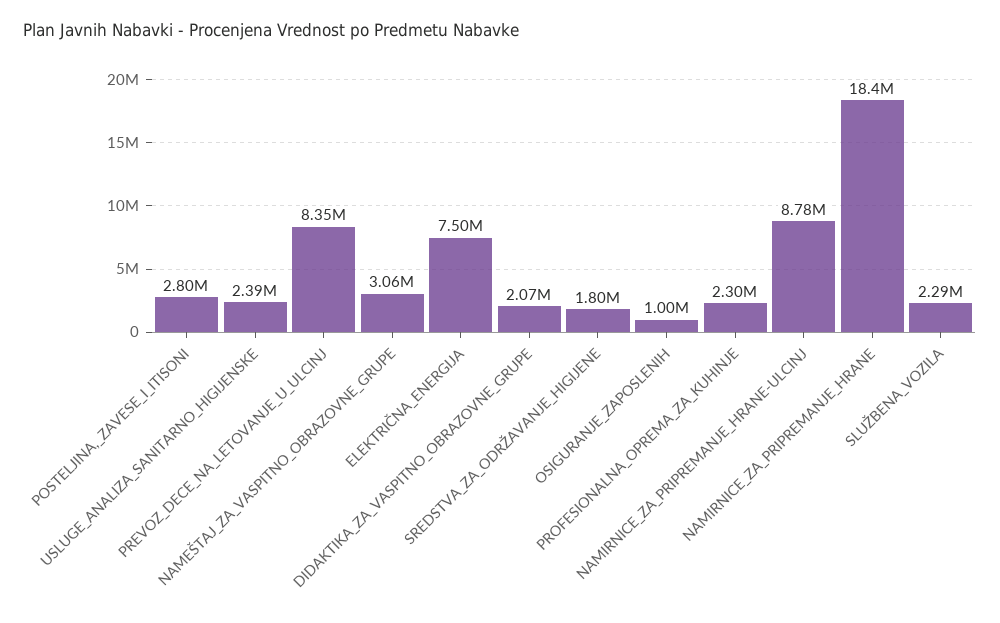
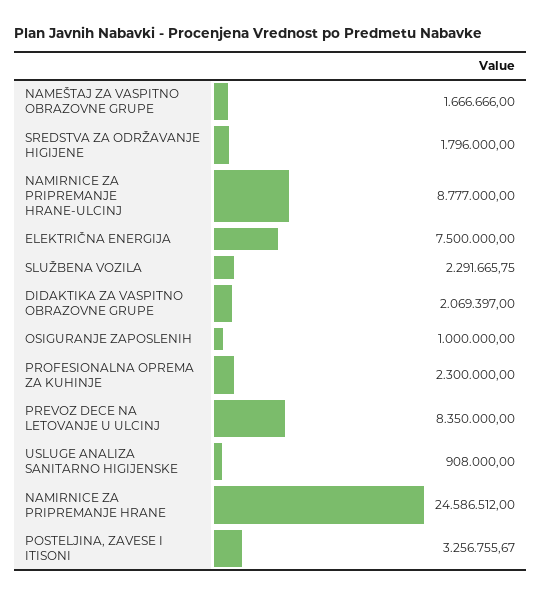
POSTELJINA,_ZAVESE_I_ITISONI: 2800000 -> 3256755.67
USLUGE_ANALIZA_SANITARNO_HIGIJENSKE: 2390000 -> 908000
NAMEŠTAJ_ZA_VASPITNO_OBRAZOVNE_GRUPE: 3060000 -> 1666666
NAMIRNICE_ZA_PRIPREMANJE_HRANE: 18400000 -> 24586512

